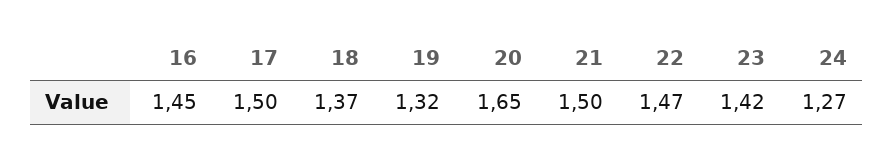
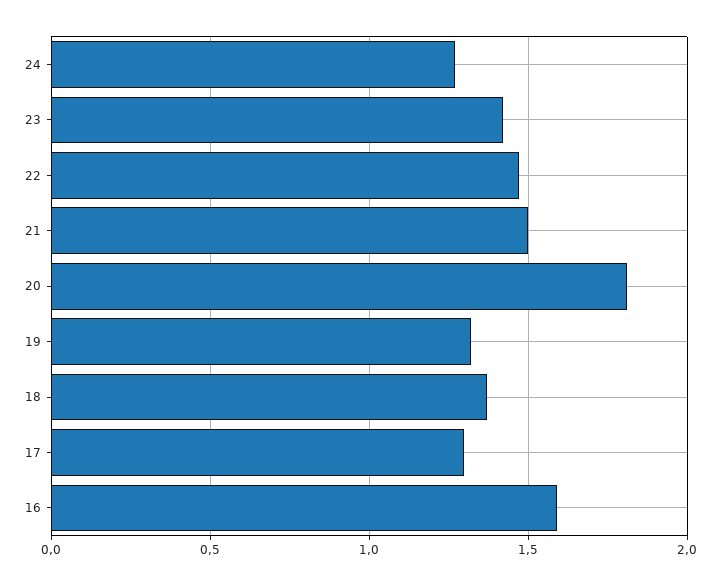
16: 1.45 -> 1.6
17: 1.5 -> 1.3
20: 1.65 -> 1.8

